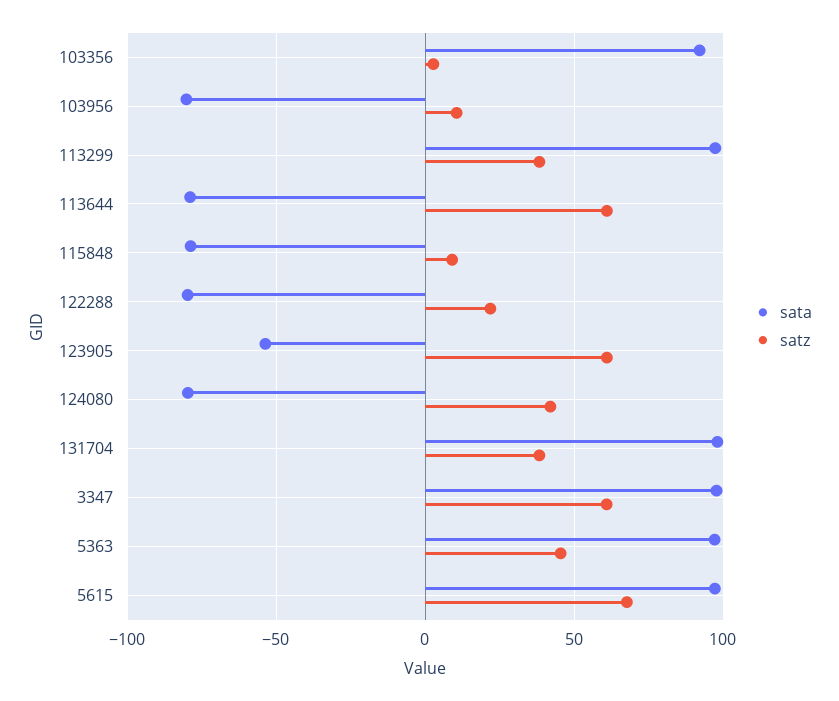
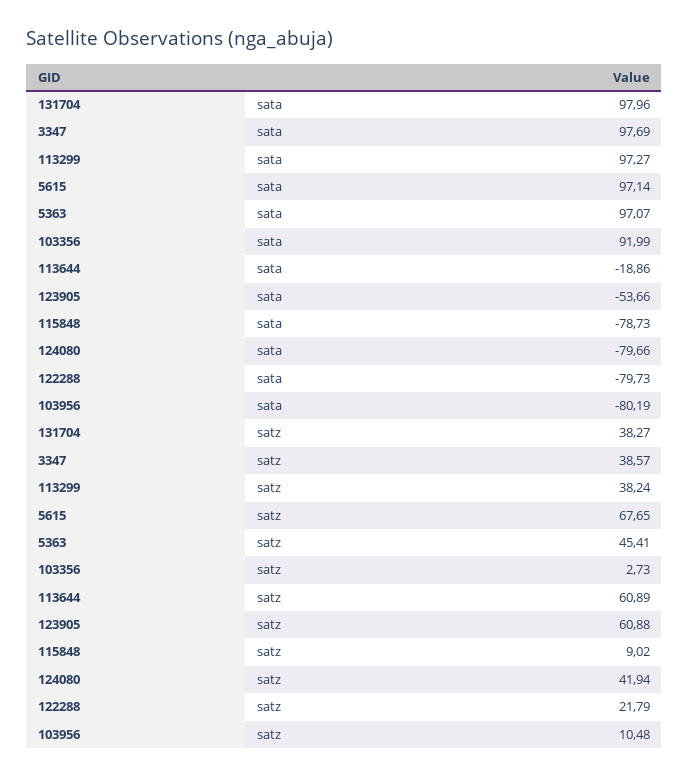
sata, 113644: -80 -> -18.86
satz, 3347: 60 -> 38.57

